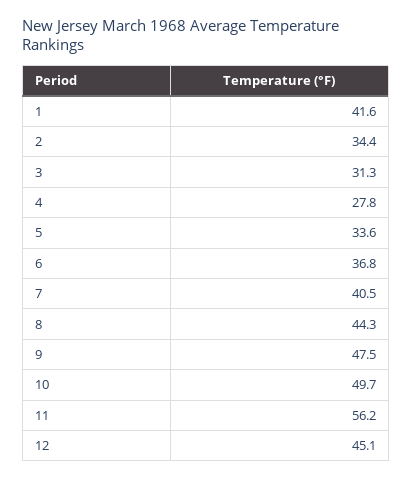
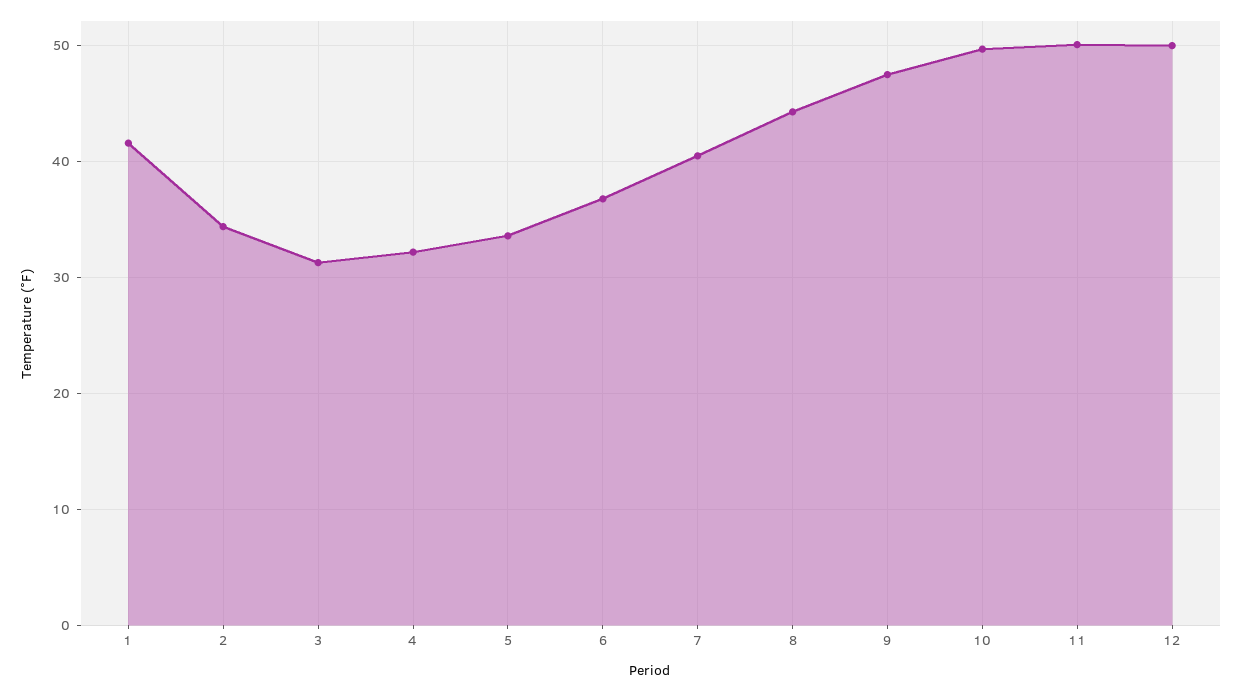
4: 27.8 -> 32
11: 56.2 -> 50
12: 45.1 -> 50

